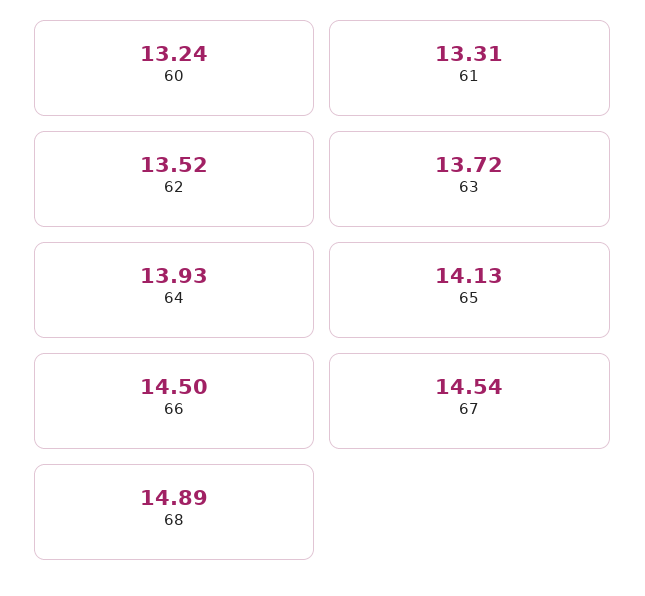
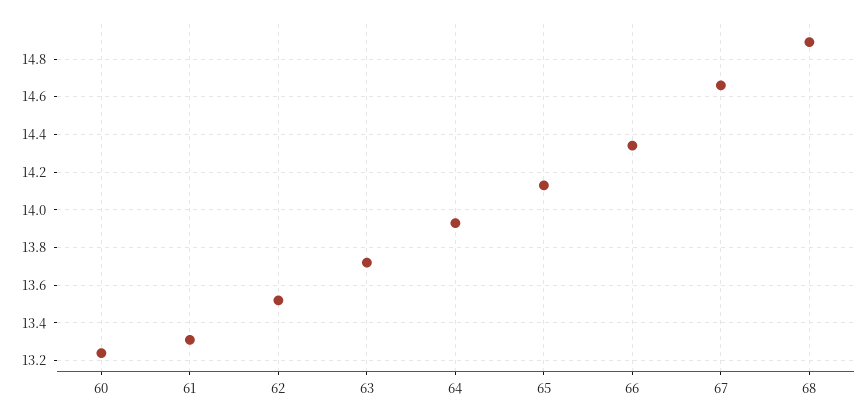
66: 14.5 -> 14.35
67: 14.54 -> 14.65

